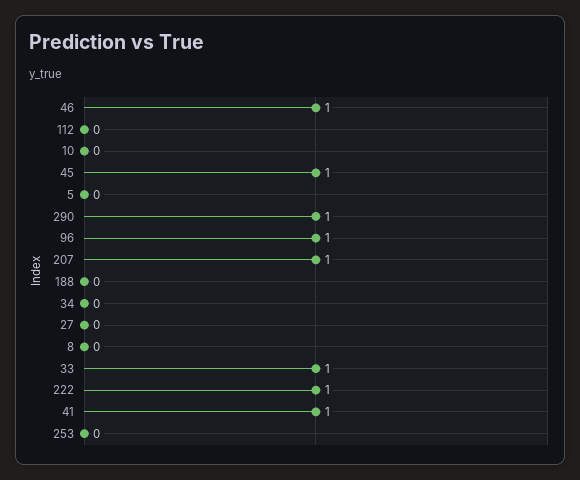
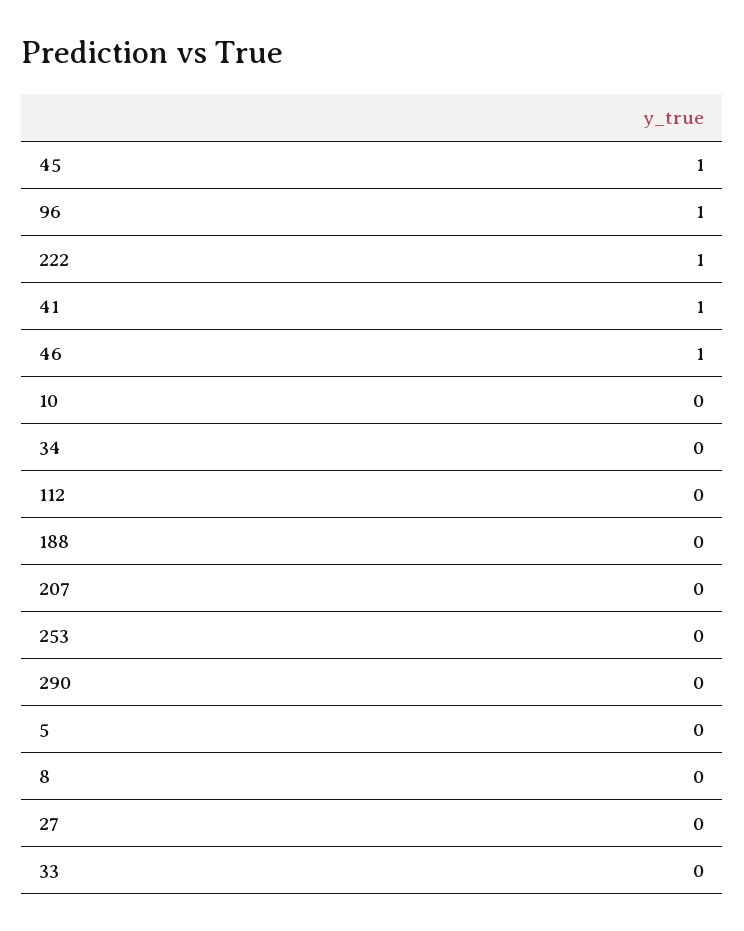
290: 1 -> 0
207: 1 -> 0
33: 1 -> 0

